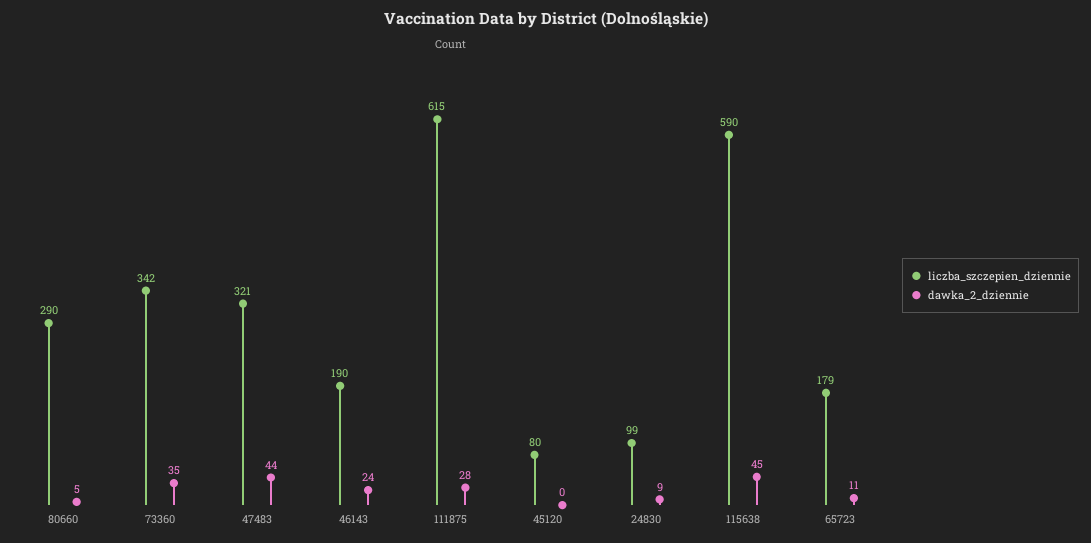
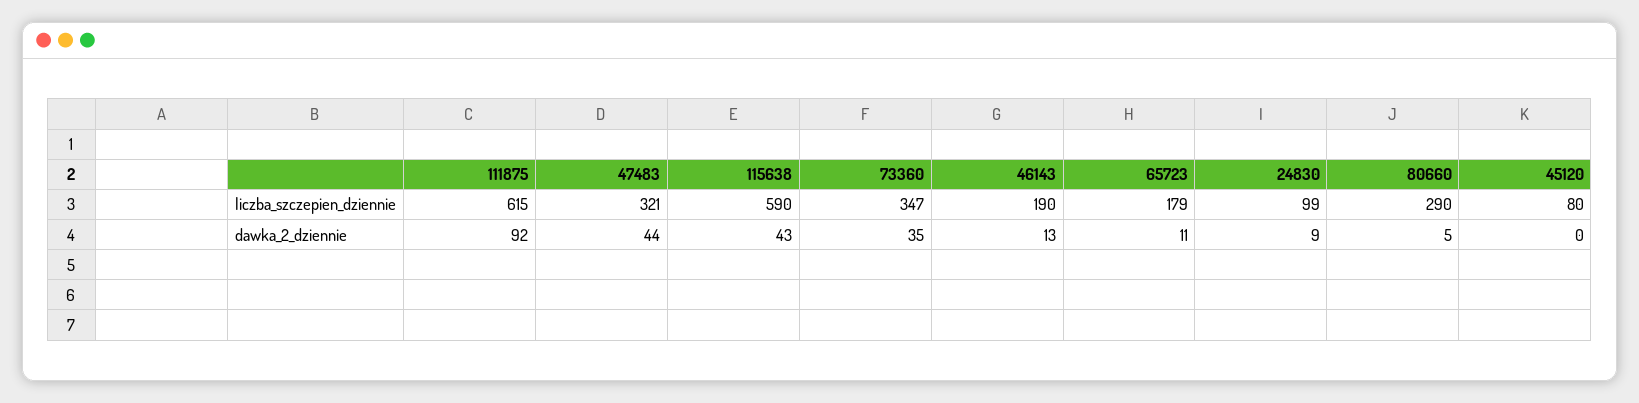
liczba_szczepien_dziennie, 73360: 342 -> 347
dawka_2_dziennie, 46143: 24 -> 13
dawka_2_dziennie, 111875: 28 -> 92
dawka_2_dziennie, 115638: 45 -> 43

